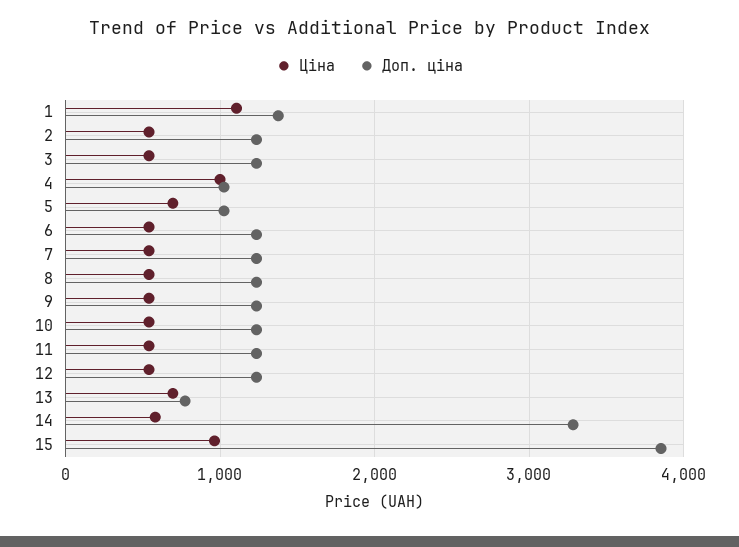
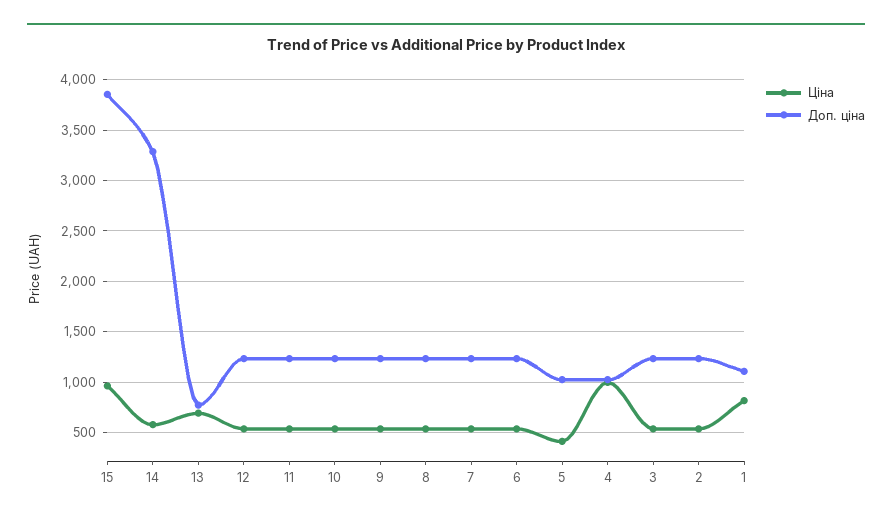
Ціна, 1: 1100 -> 800
Доп. ціна, 1: 1400 -> 1100
Ціна, 5: 700 -> 400

